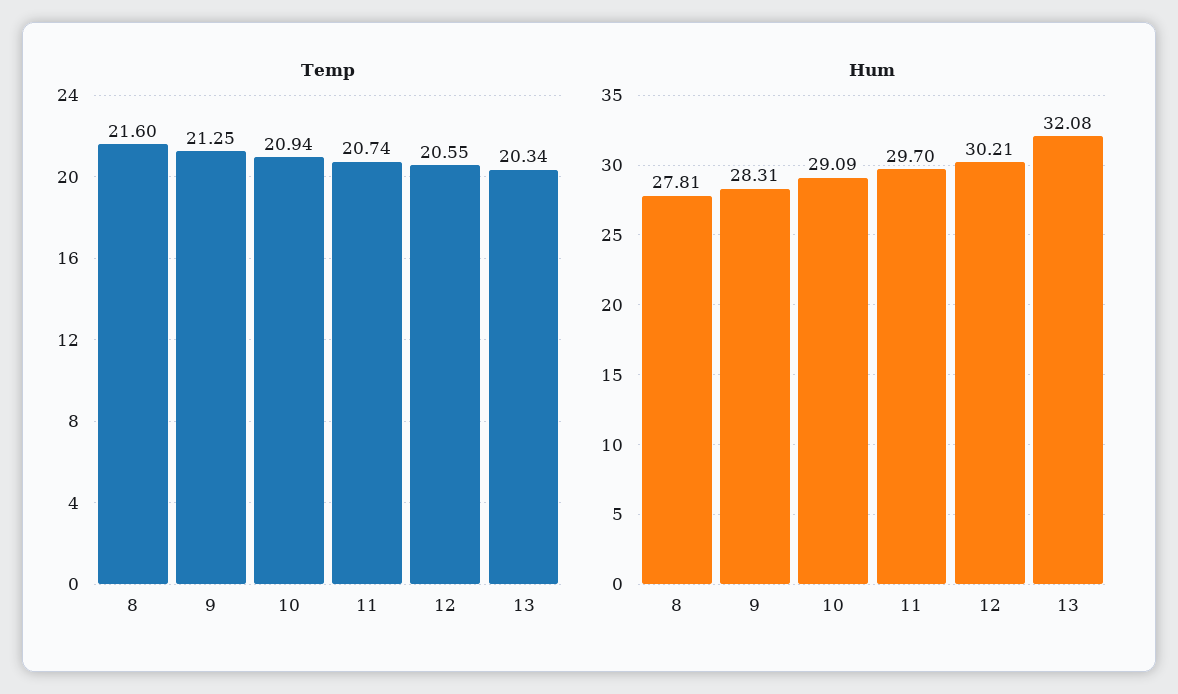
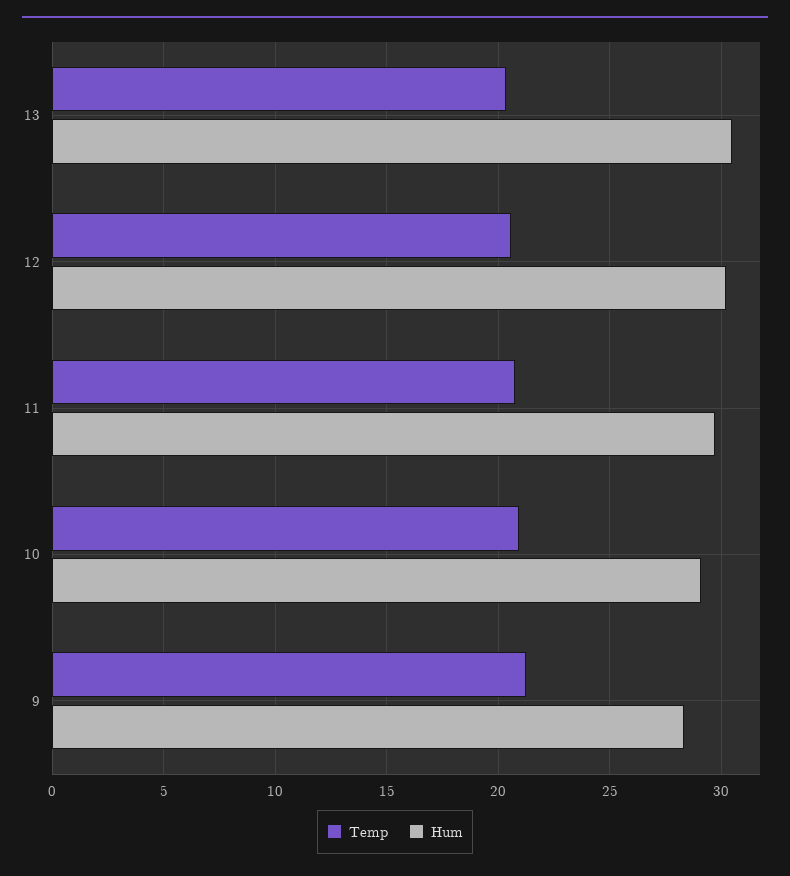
Temp, 8: 21.6 -> none
Hum, 8: 27.81 -> none
Hum, 13: 32.08 -> 30.5

